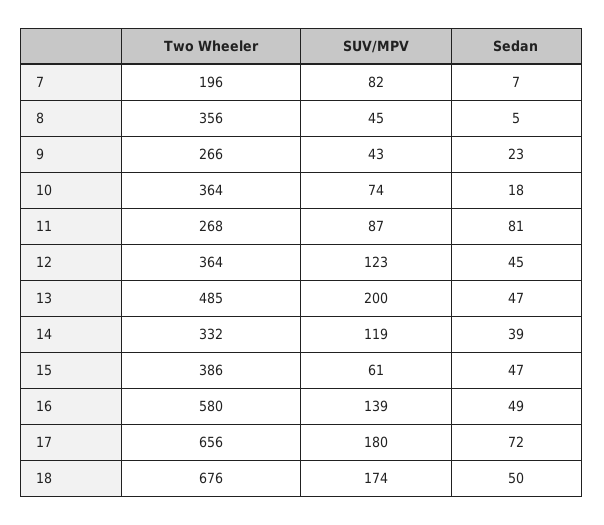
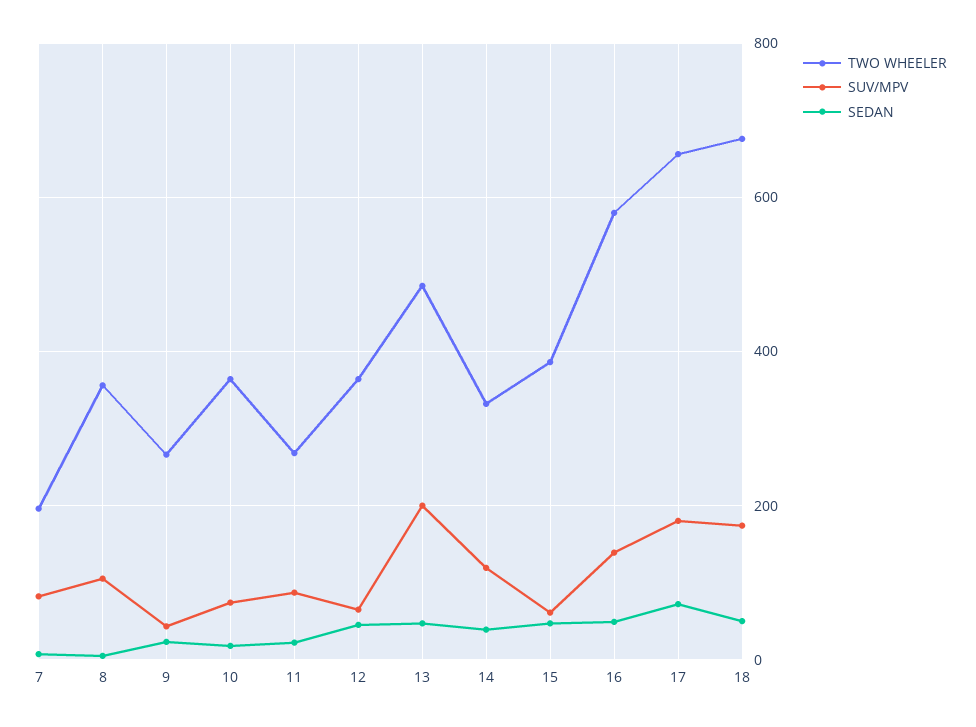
SUV/MPV, 8: 45 -> 100
Sedan, 11: 81 -> 20
SUV/MPV, 12: 123 -> 60

